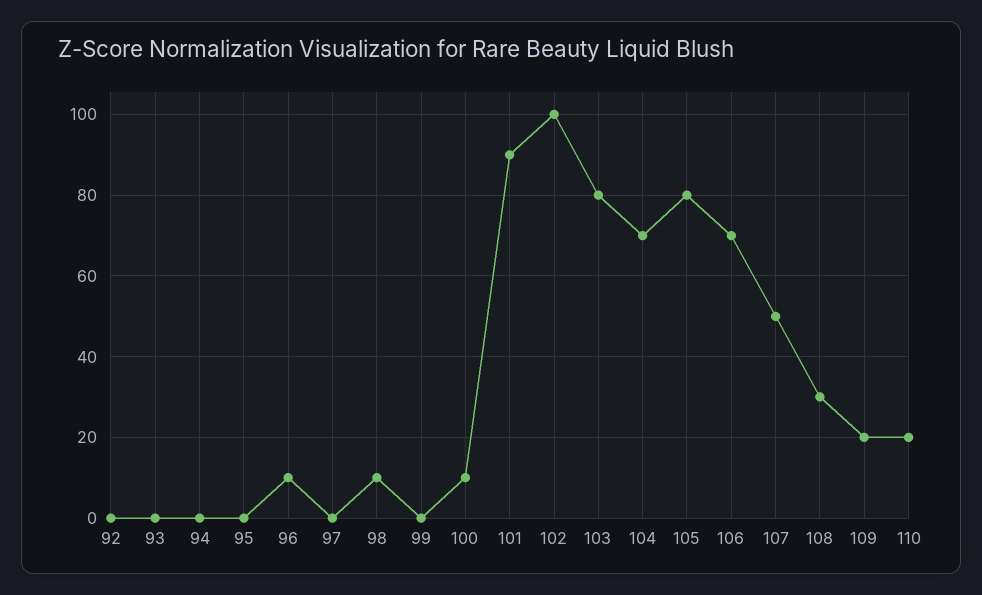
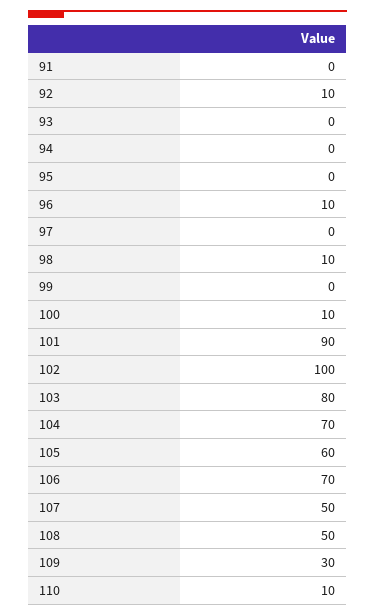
92: 0 -> 10
105: 80 -> 60
108: 30 -> 50
109: 20 -> 30
110: 20 -> 10
91: none -> 0

